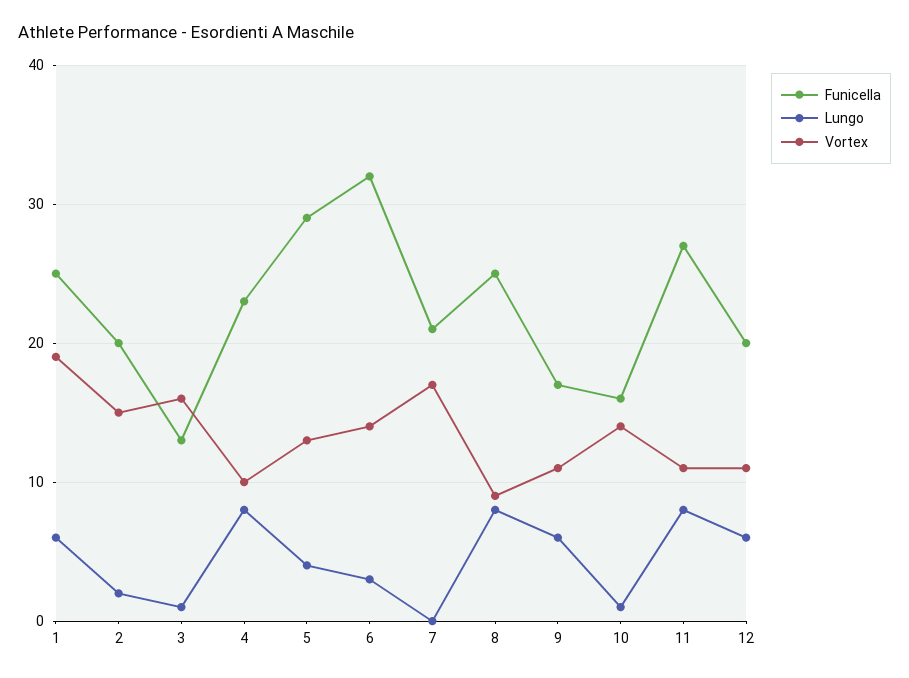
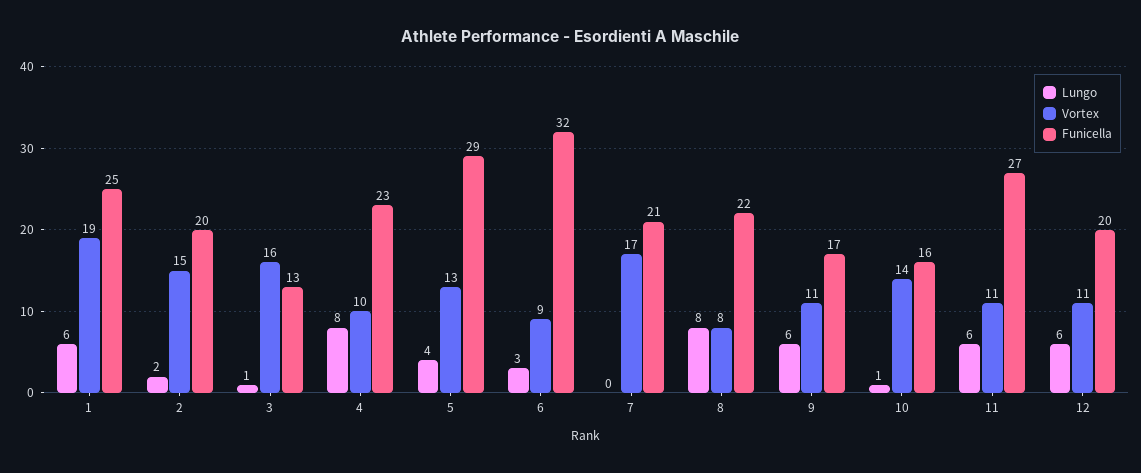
Vortex, 6: 14 -> 9
Funicella, 8: 25 -> 22
Vortex, 8: 9 -> 8
Lungo, 11: 8 -> 6

